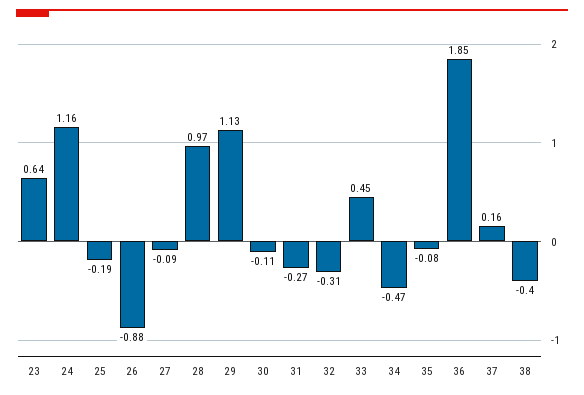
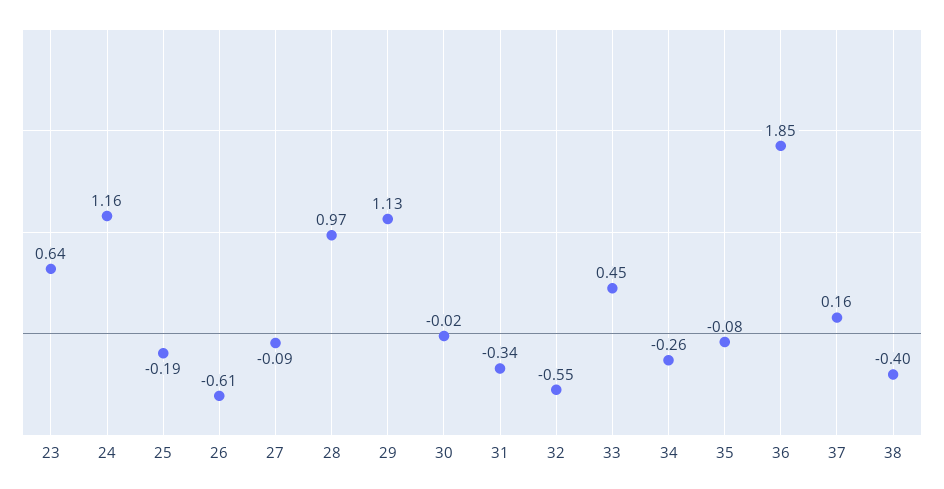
26: -0.88 -> -0.61
30: -0.11 -> -0.02
31: -0.27 -> -0.34
32: -0.31 -> -0.55
34: -0.47 -> -0.26

